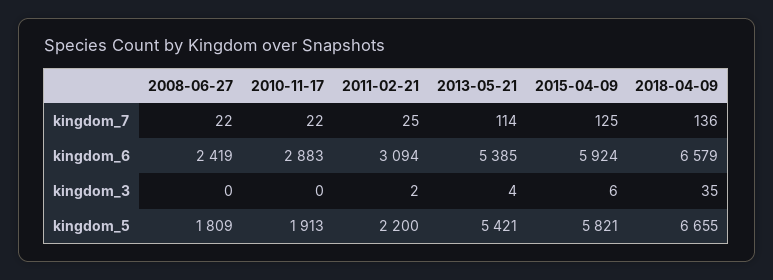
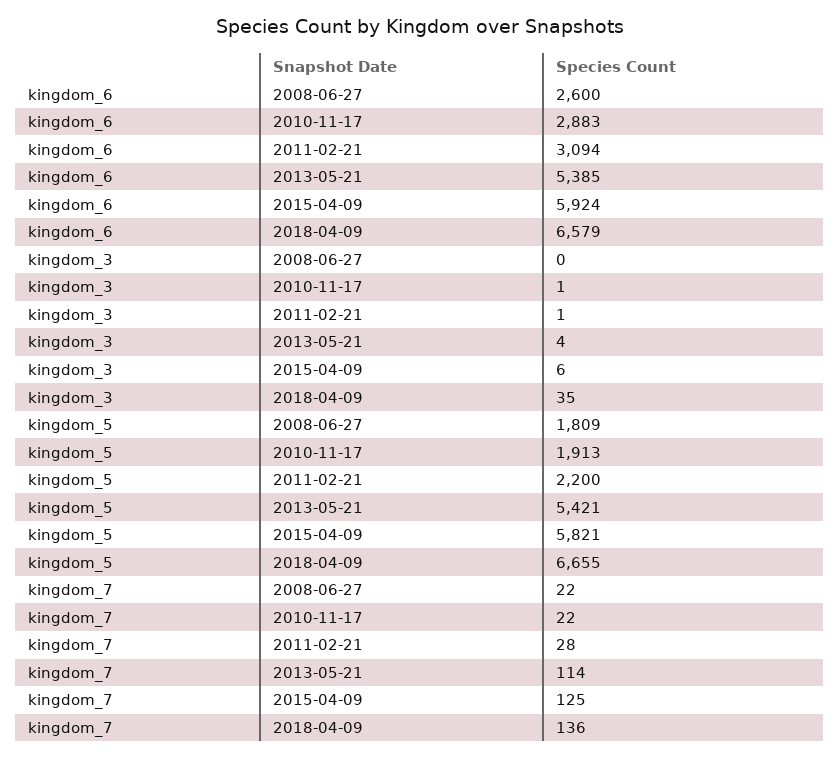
2011-02-21, kingdom_7: 25 -> 28
2008-06-27, kingdom_6: 2419 -> 2600
2010-11-17, kingdom_3: 0 -> 1
2011-02-21, kingdom_3: 2 -> 1

